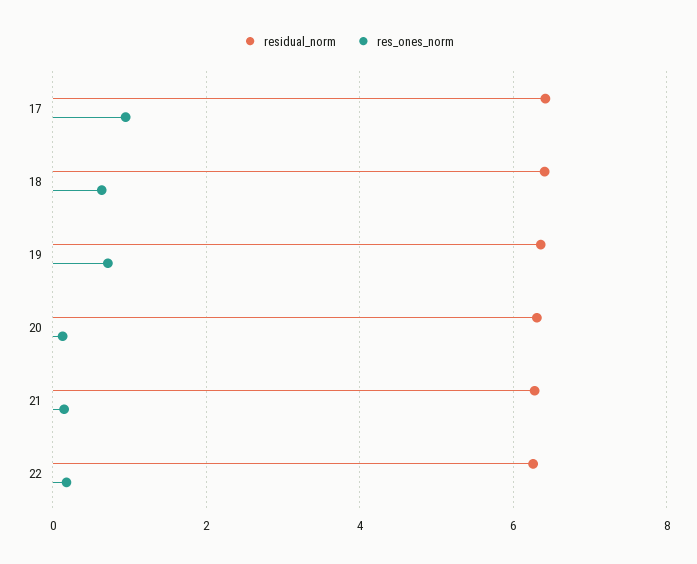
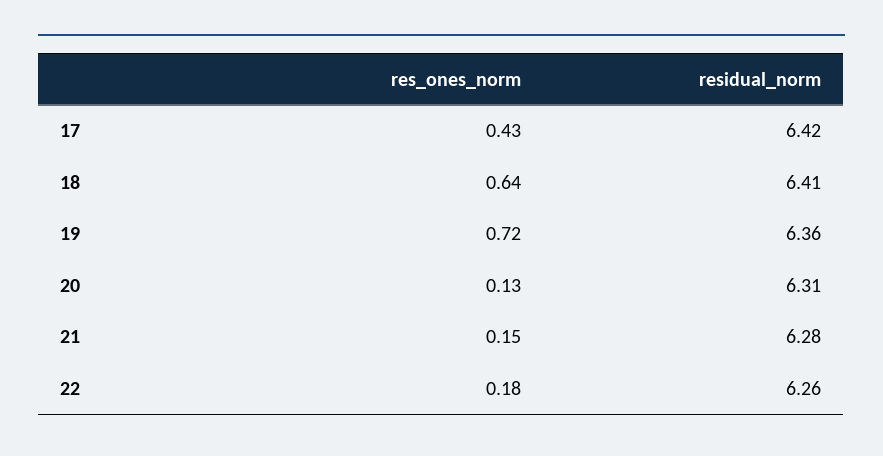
res_ones_norm, 17: 1 -> 0.43

